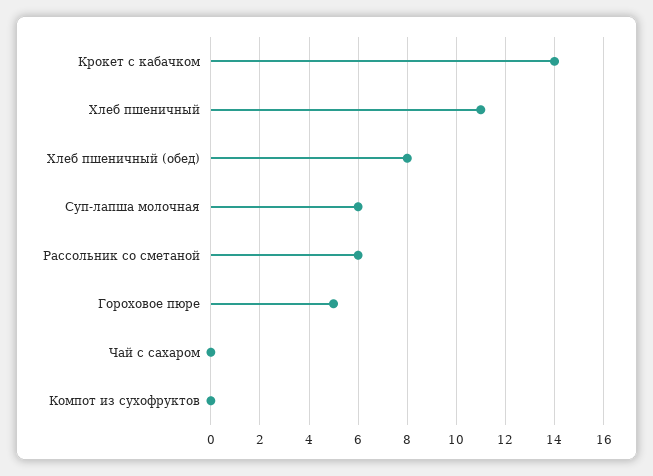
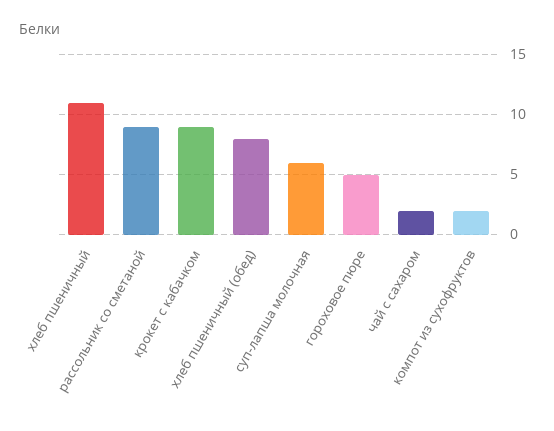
Крокет с кабачком: 14 -> 9
Рассольник со сметаной: 6 -> 9
Чай с сахаром: 0 -> 2
Компот из сухофруктов: 0 -> 2

